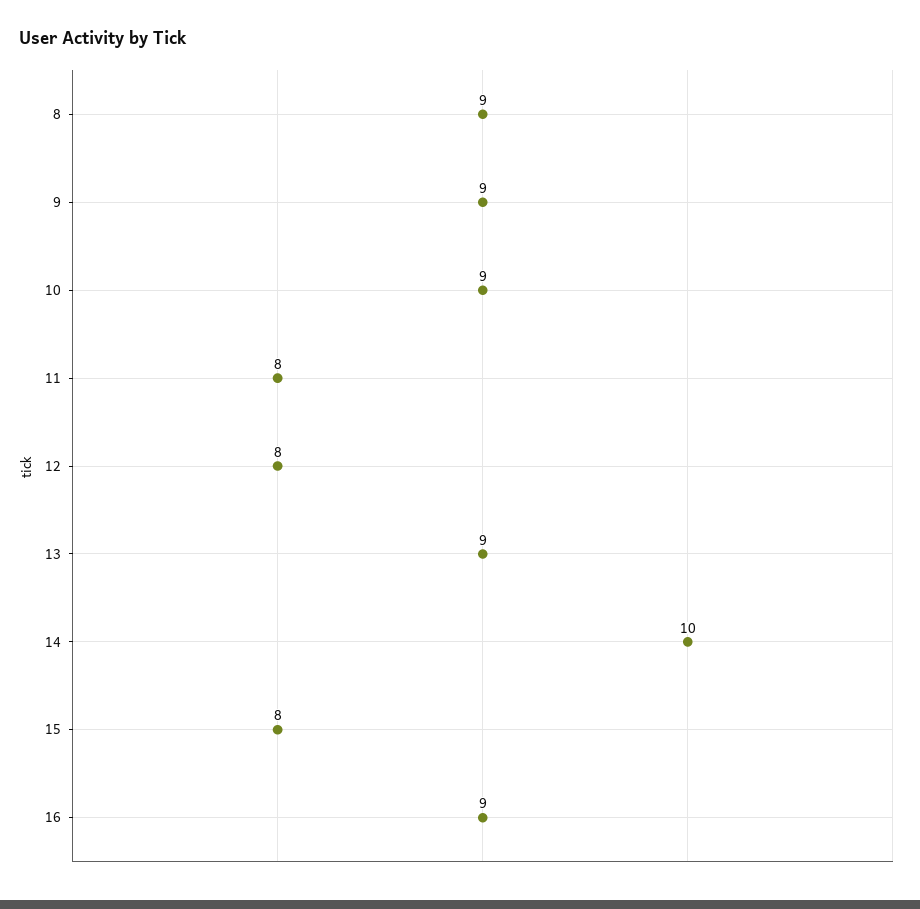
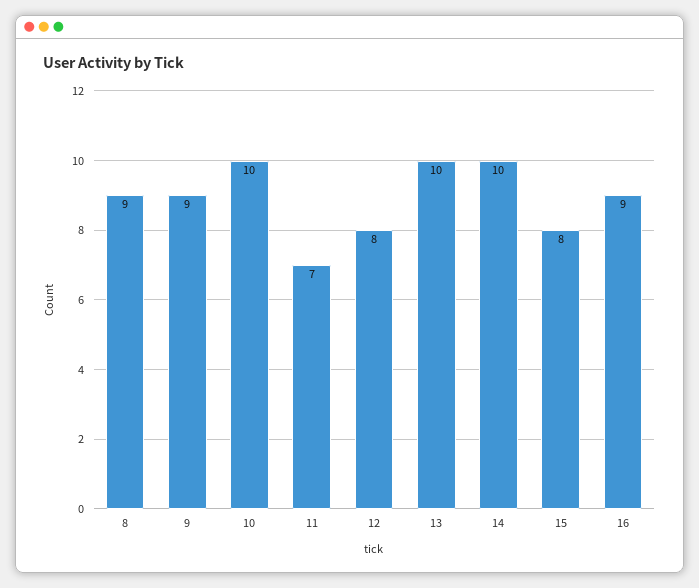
10: 9 -> 10
11: 8 -> 7
13: 9 -> 10

